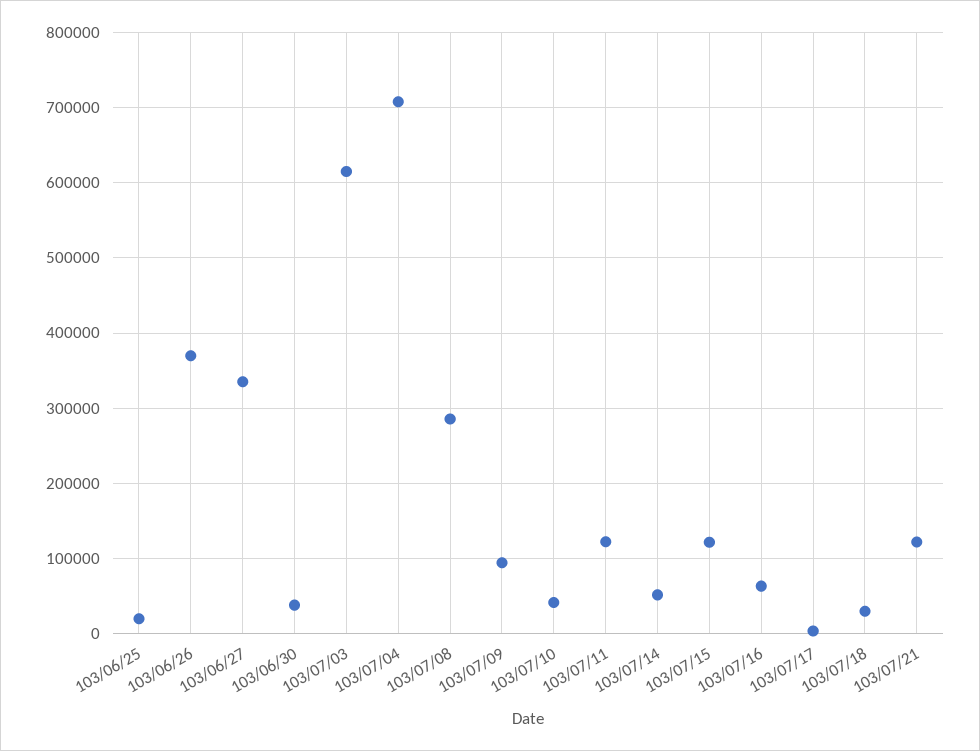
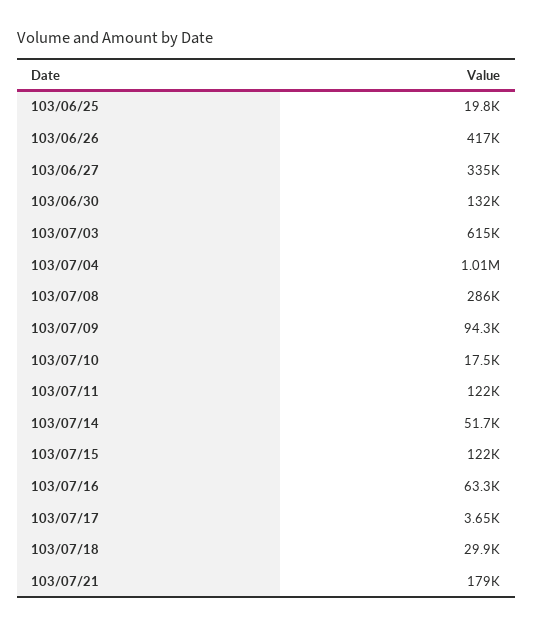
103/06/26: 370000 -> 417000
103/06/30: 40000 -> 132000
103/07/04: 710000 -> 1010000
103/07/10: 40000 -> 17500
103/07/21: 120000 -> 179000

